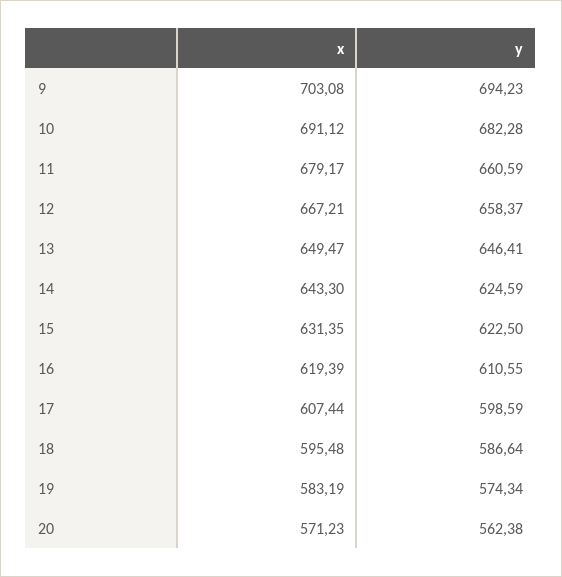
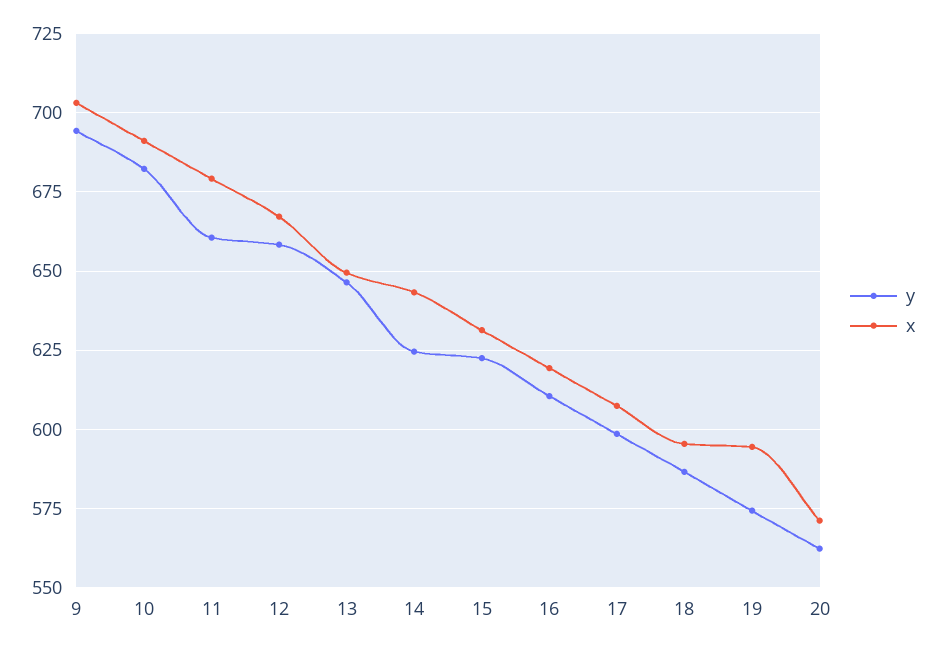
x, 19: 583.19 -> 595

